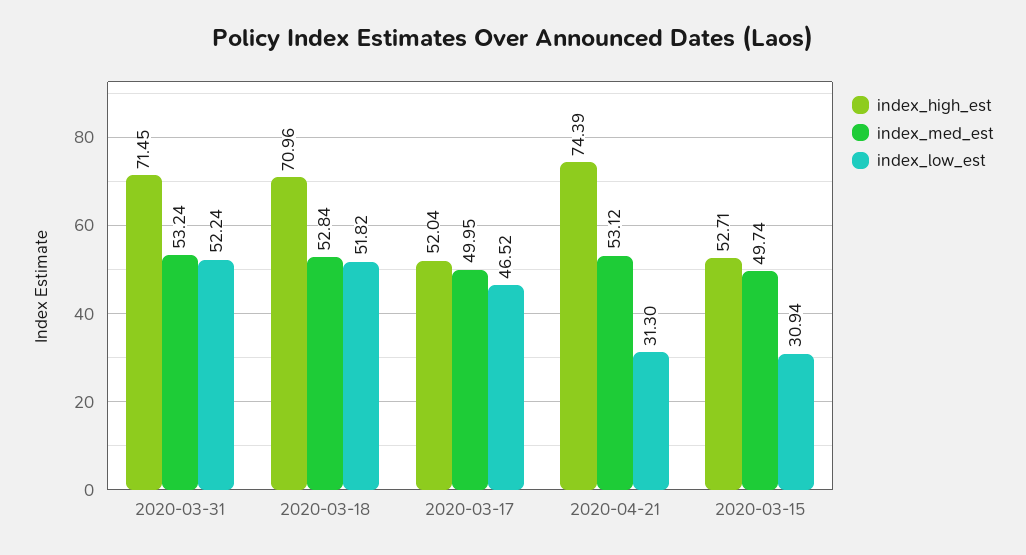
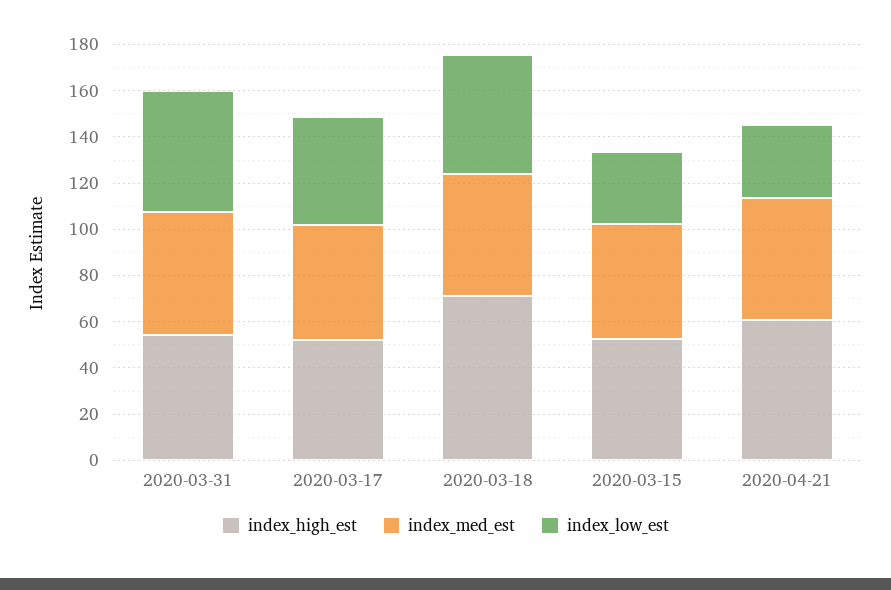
index_high_est, 2020-03-31: 71.45 -> 55
index_high_est, 2020-04-21: 74.39 -> 60

